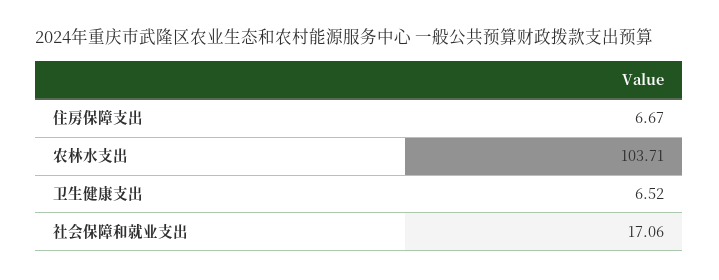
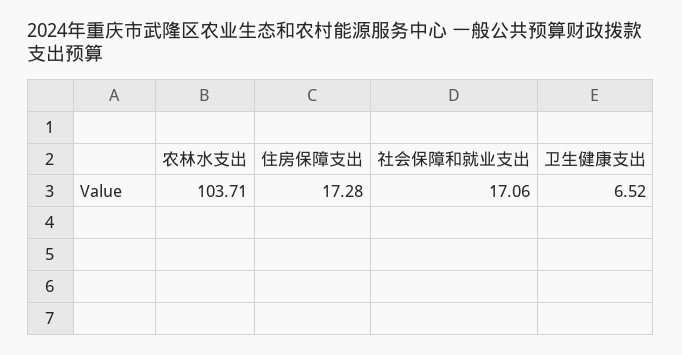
住房保障支出: 6.67 -> 17.28

